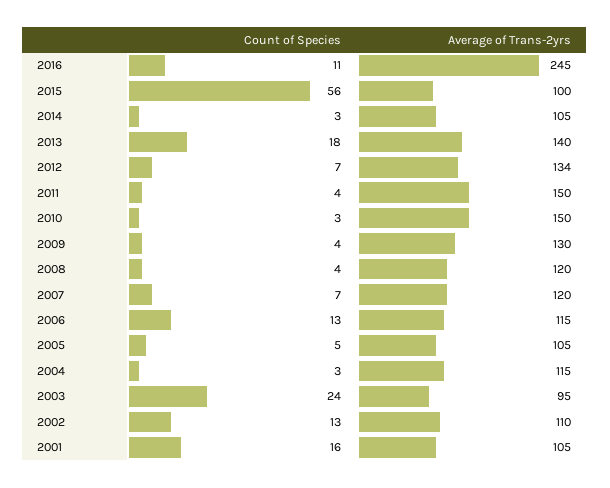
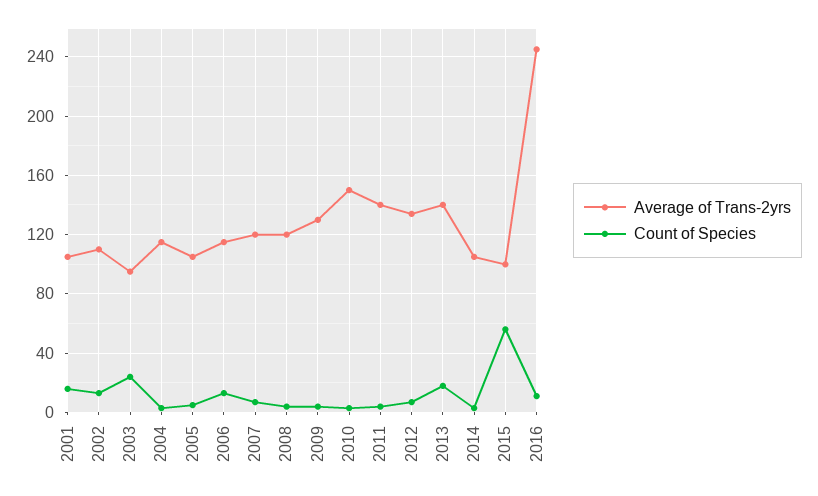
Average of Trans-2yrs, 2011: 150 -> 140

